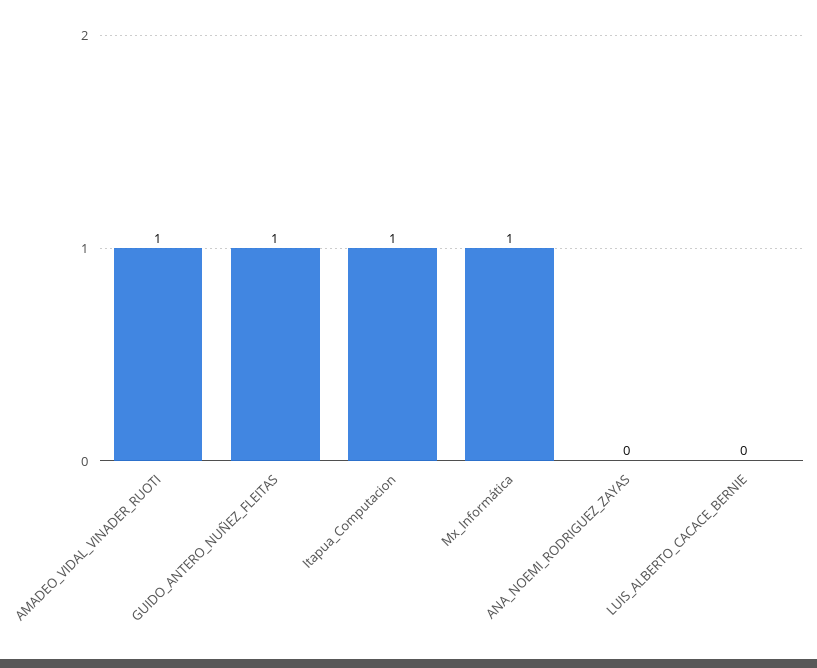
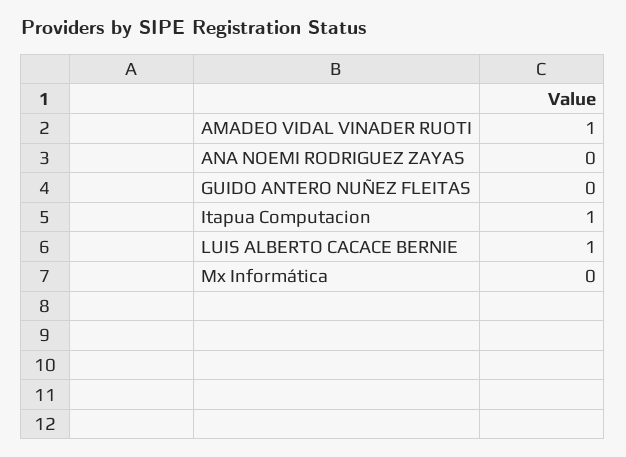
GUIDO_ANTERO_NUÑEZ_FLEITAS: 1 -> 0
Mx_Informática: 1 -> 0
LUIS_ALBERTO_CACACE_BERNIE: 0 -> 1

